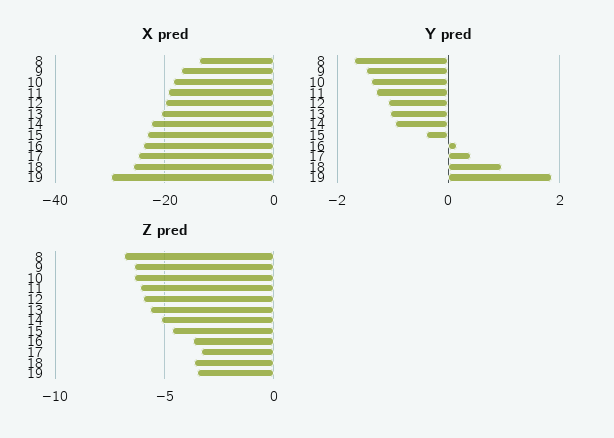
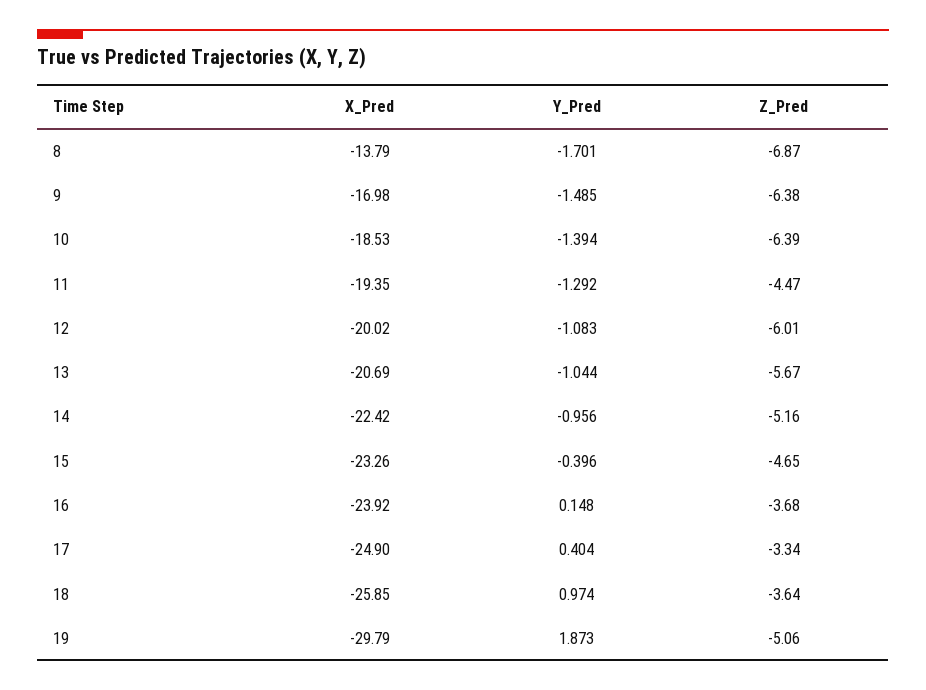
Z pred, 11: -6 -> -4.47
Z pred, 19: -3.5 -> -5.06

